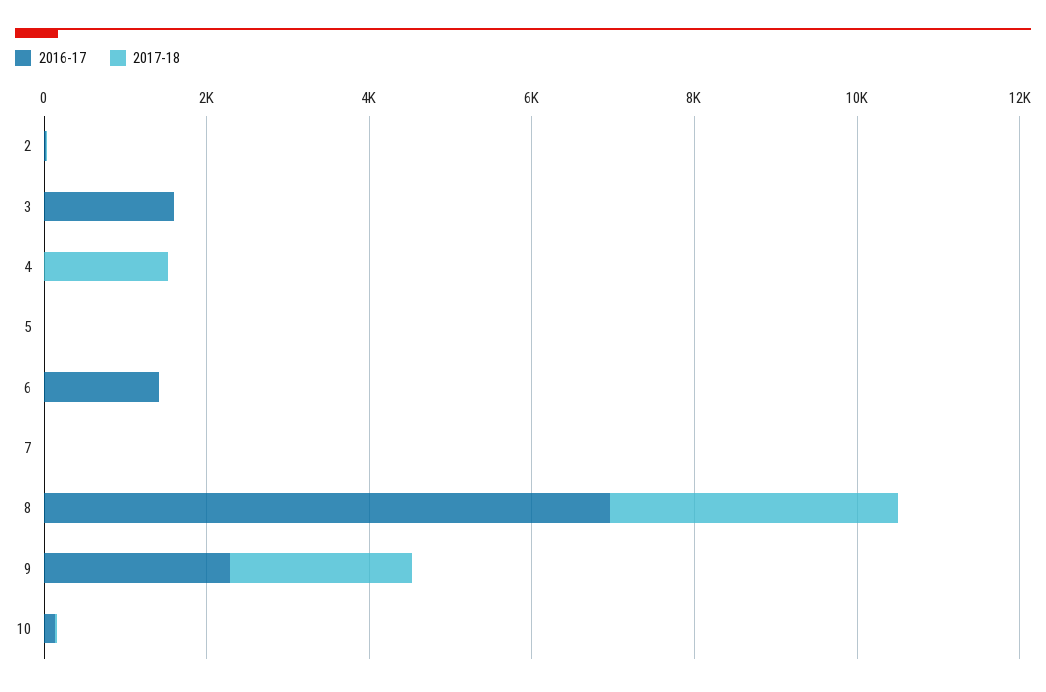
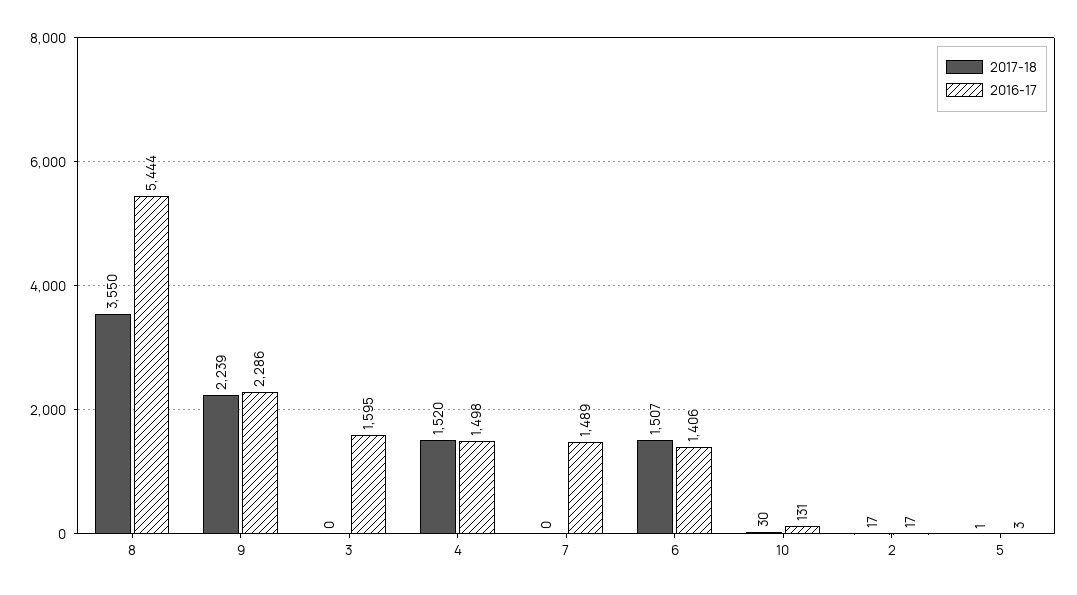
2016-17, 4: 0 -> 1498
2017-18, 6: 0 -> 1507
2016-17, 7: 0 -> 1489
2016-17, 8: 7000 -> 5444

